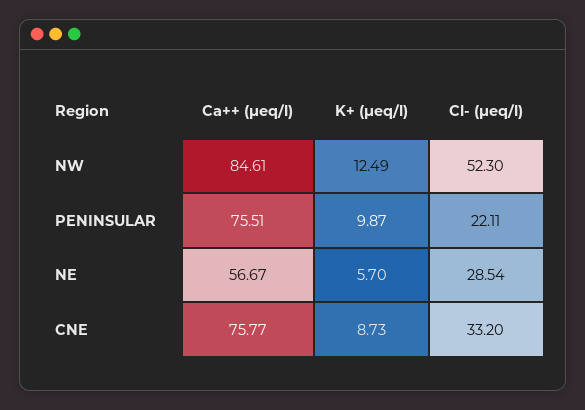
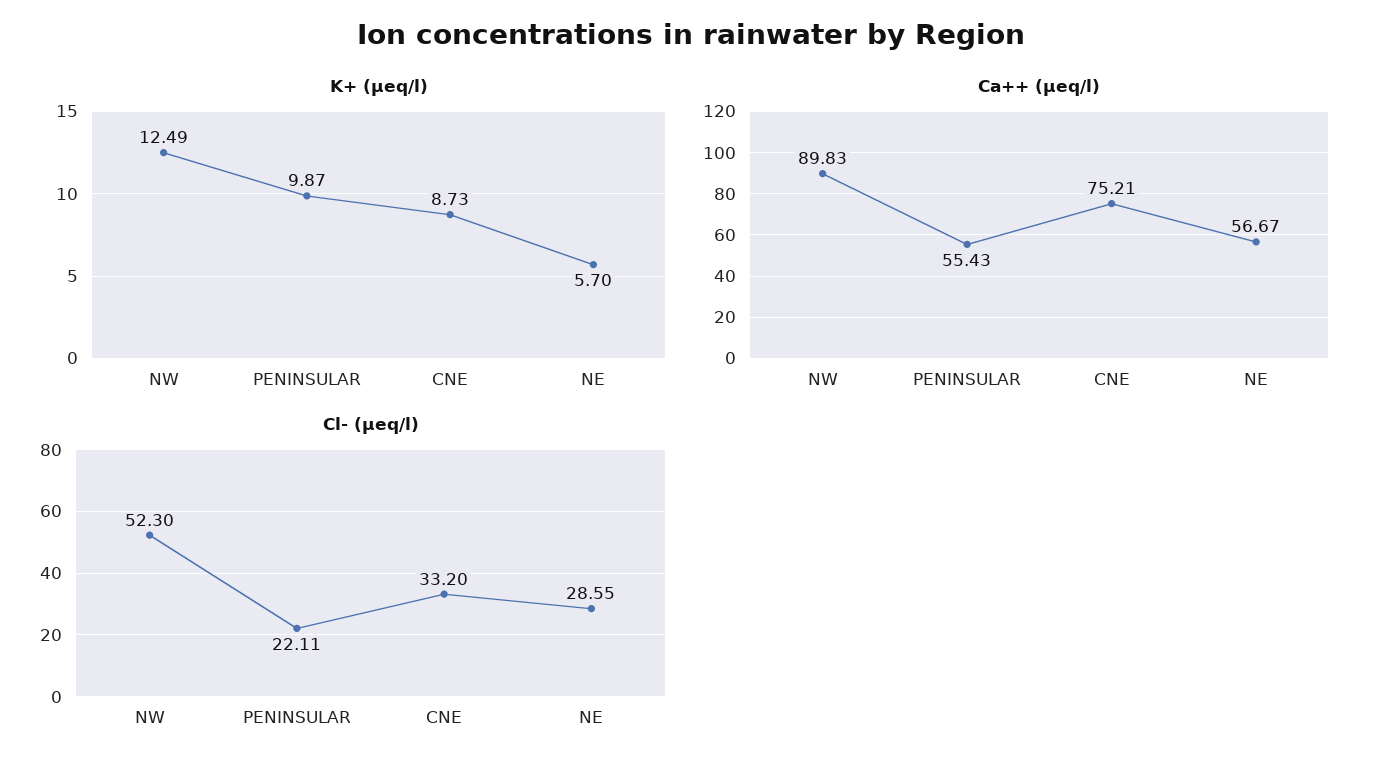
Ca++ (µeq/l), NW: 84.61 -> 89.83
Ca++ (µeq/l), PENINSULAR: 75.51 -> 55.43
Cl- (µeq/l), NE: 28.54 -> 28.55
Ca++ (µeq/l), CNE: 75.77 -> 75.21

